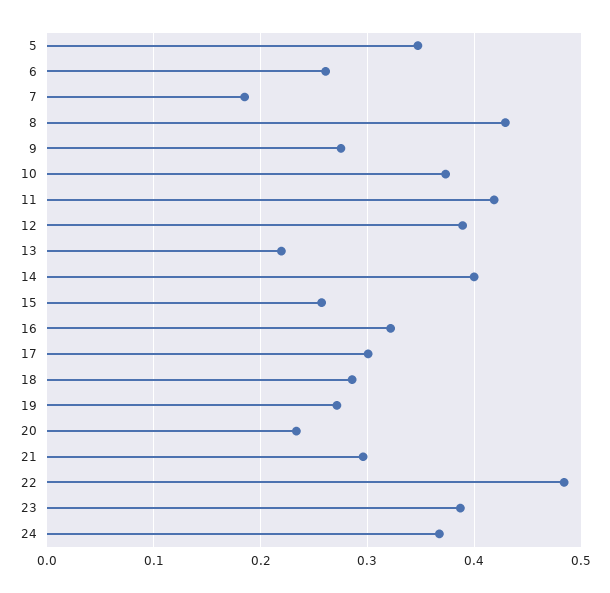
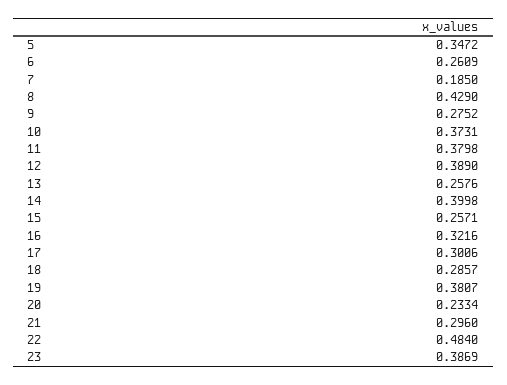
11: 0.42 -> 0.3798
13: 0.22 -> 0.2576
19: 0.27 -> 0.3807
24: 0.37 -> none

